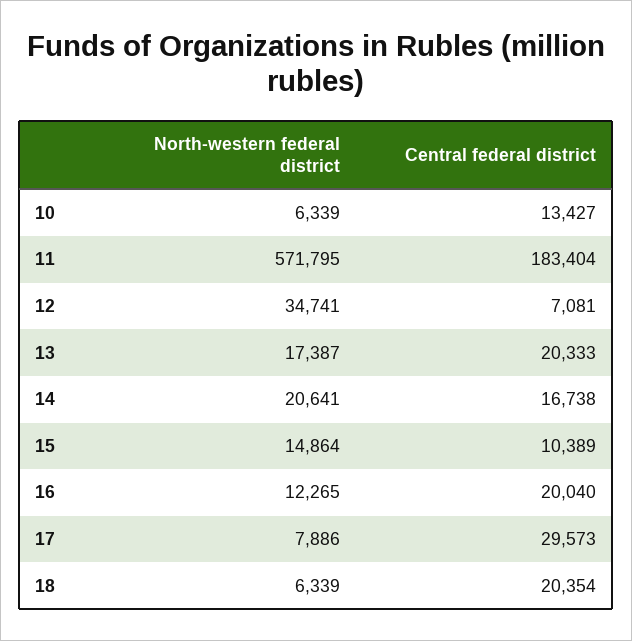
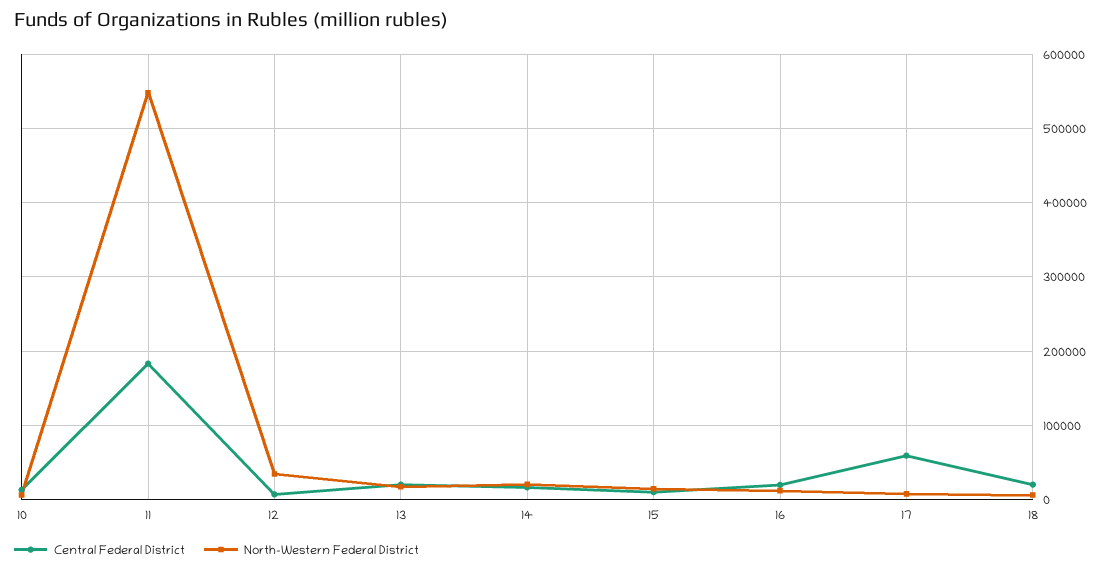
North-western federal district, 11: 571795 -> 550000
Central federal district, 17: 29573 -> 60000

